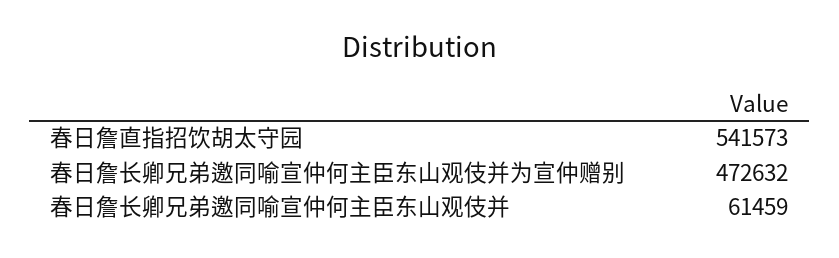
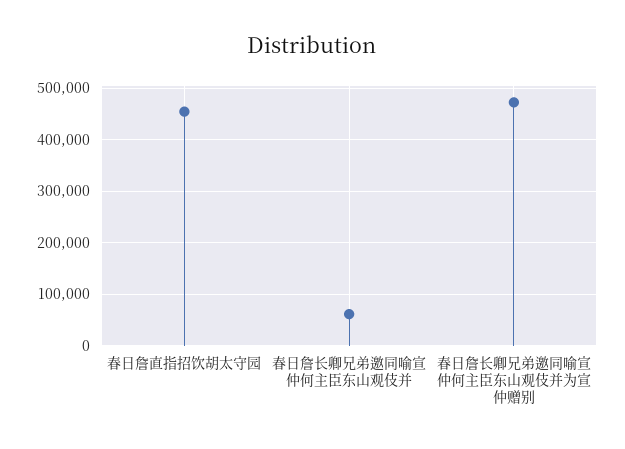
春日詹直指招饮胡太守园: 541573 -> 460000

